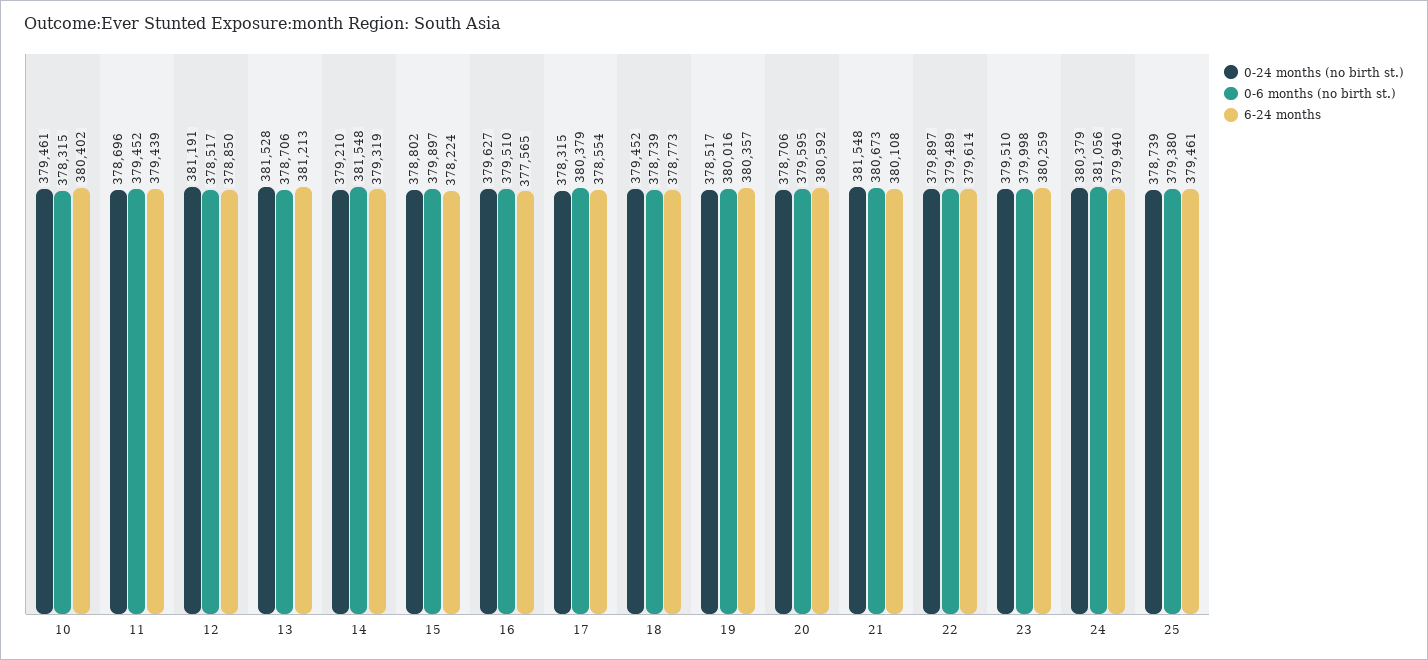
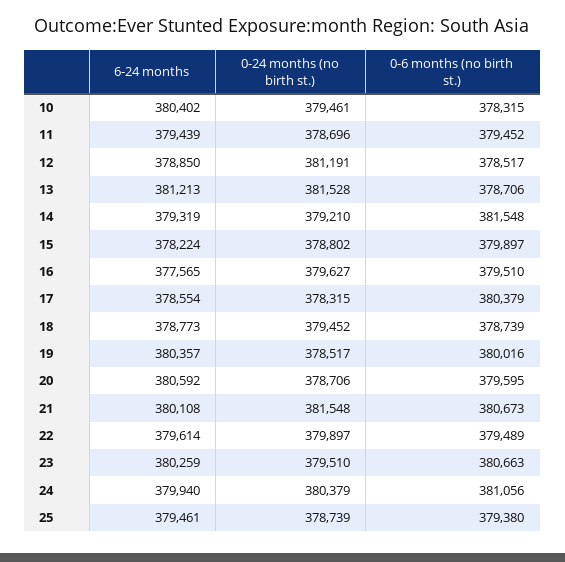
0-6 months (no birth st.), 23: 379998 -> 380663

